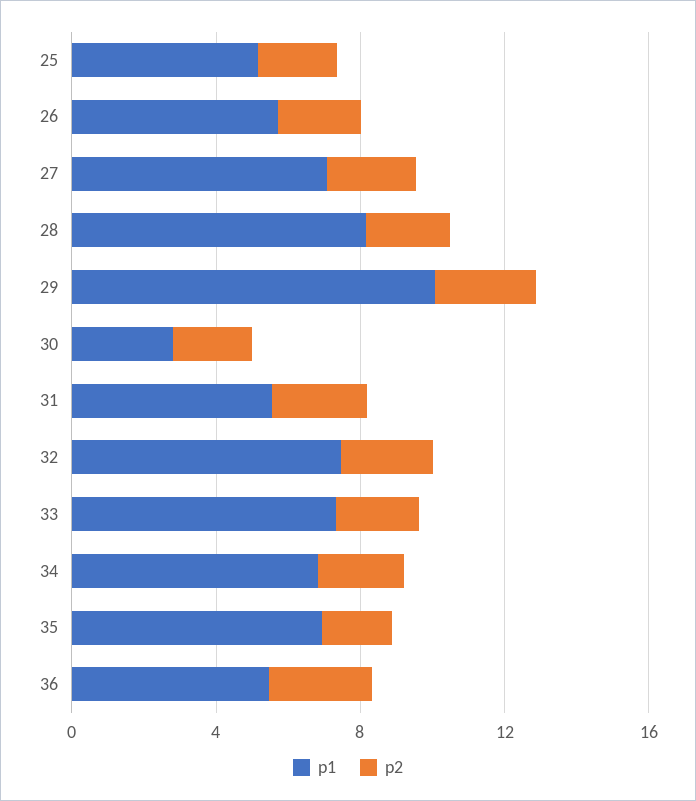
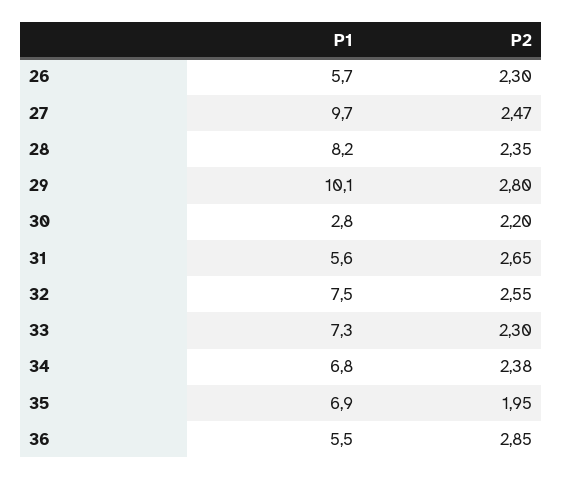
p1, 25: 5 -> none
p2, 25: 2 -> none
p1, 27: 7 -> 9.7

